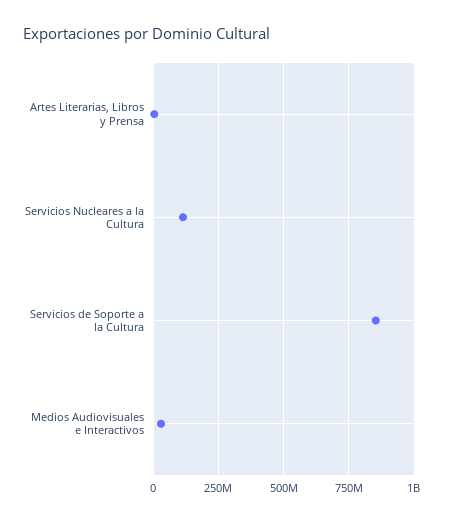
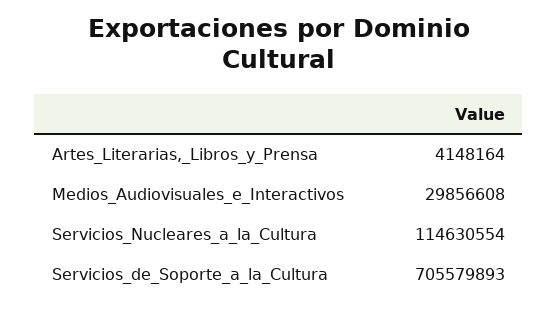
Servicios de Soporte a la Cultura: 850000000 -> 705579893

